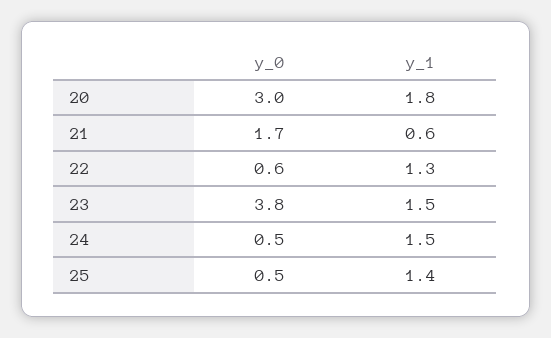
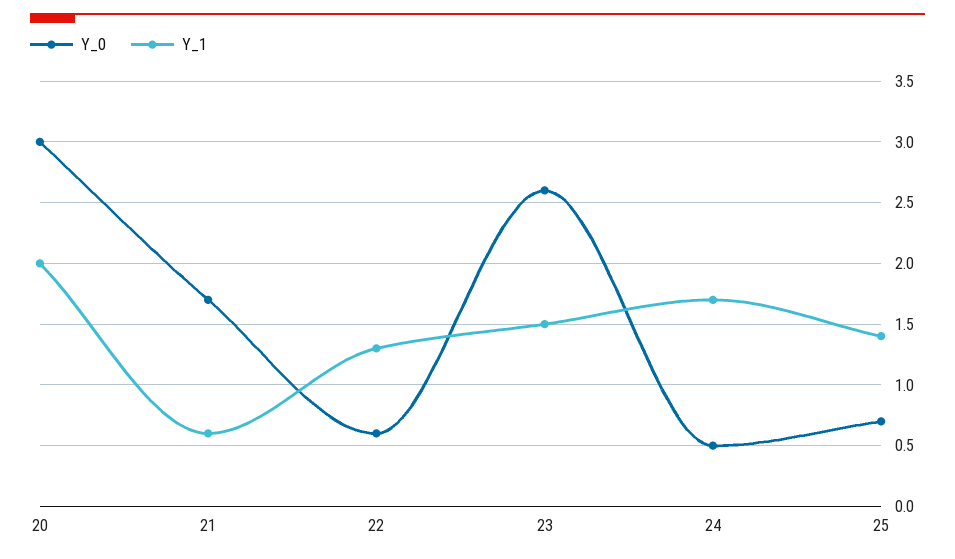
y_1, 20: 1.8 -> 2
y_0, 23: 3.8 -> 2.6
y_1, 24: 1.5 -> 1.7
y_0, 25: 0.5 -> 0.7

